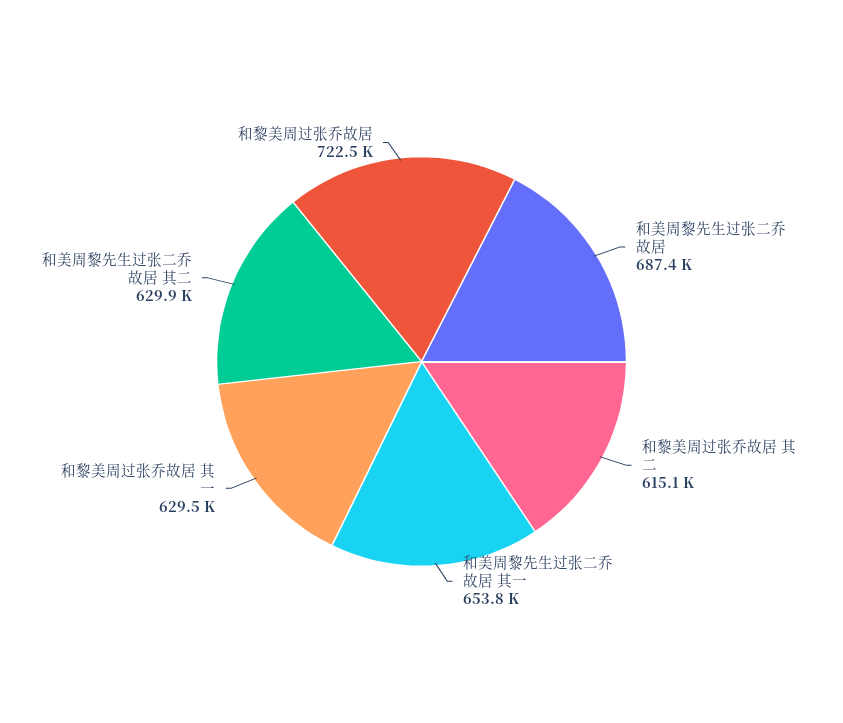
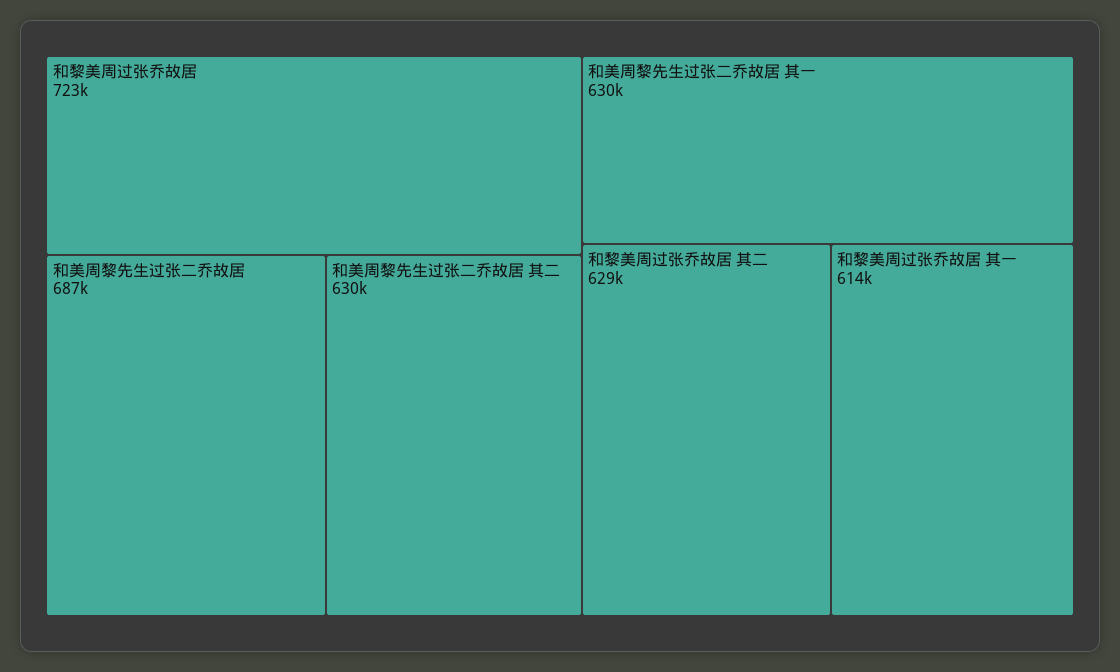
和黎美周过张乔故居 其二: 615100 -> 629000
和美周黎先生过张二乔故居 其一: 653800 -> 630000
和黎美周过张乔故居 其一: 629500 -> 614000

